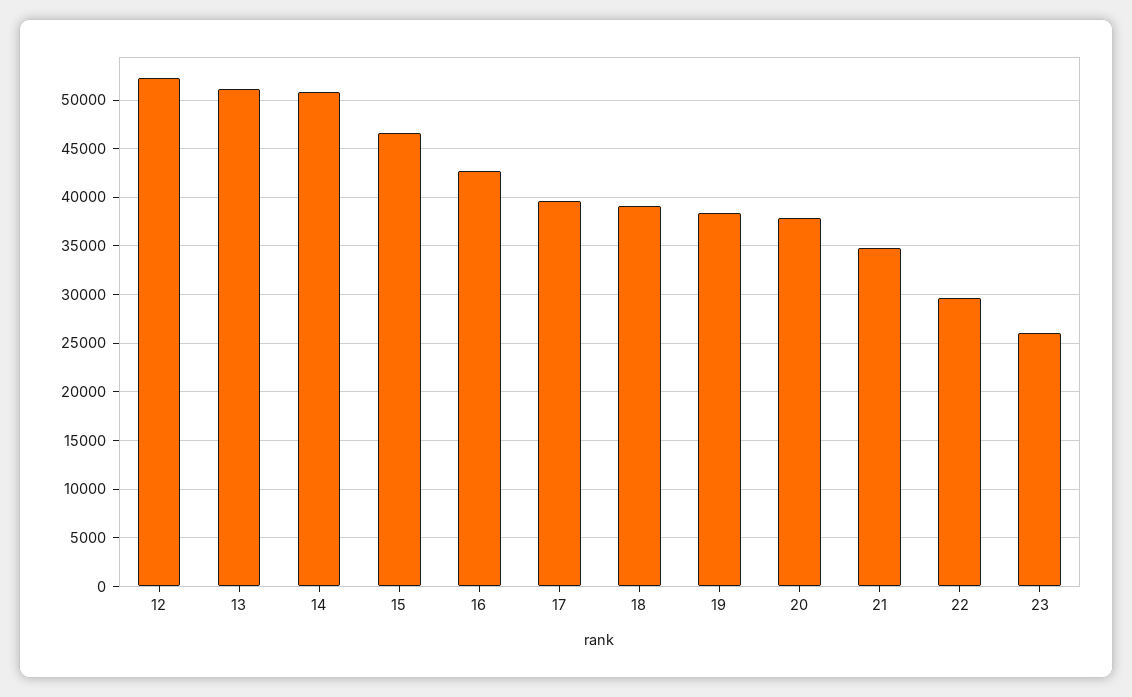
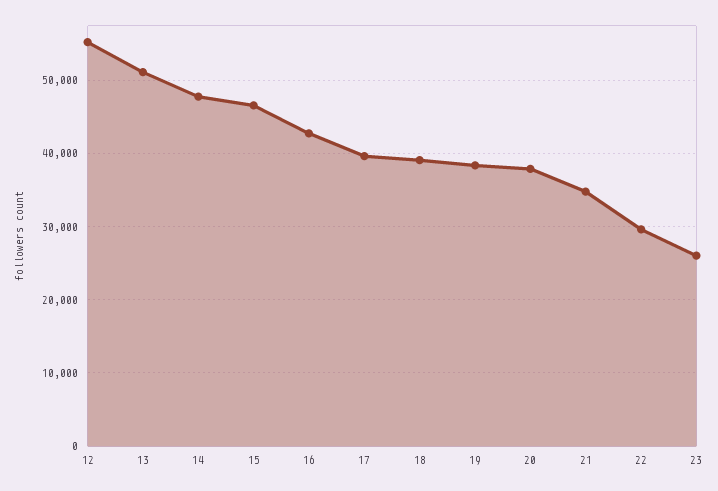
12: 52000 -> 55000
14: 51000 -> 48000

